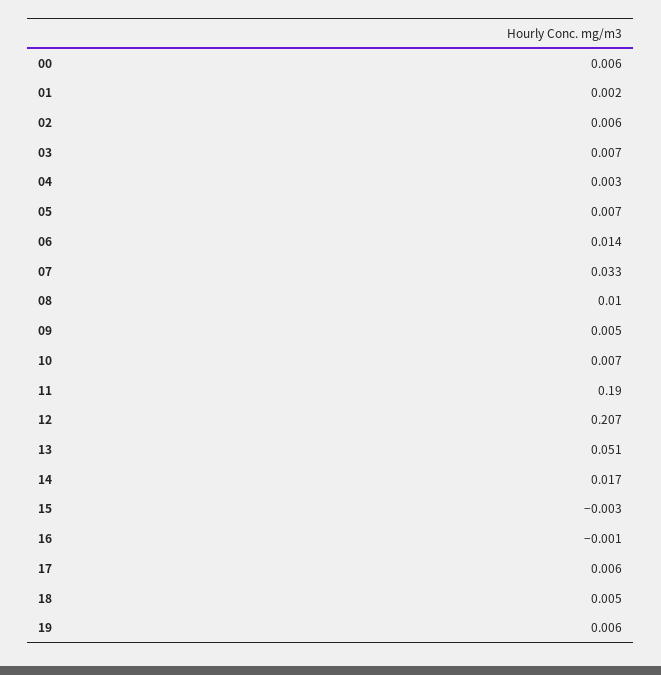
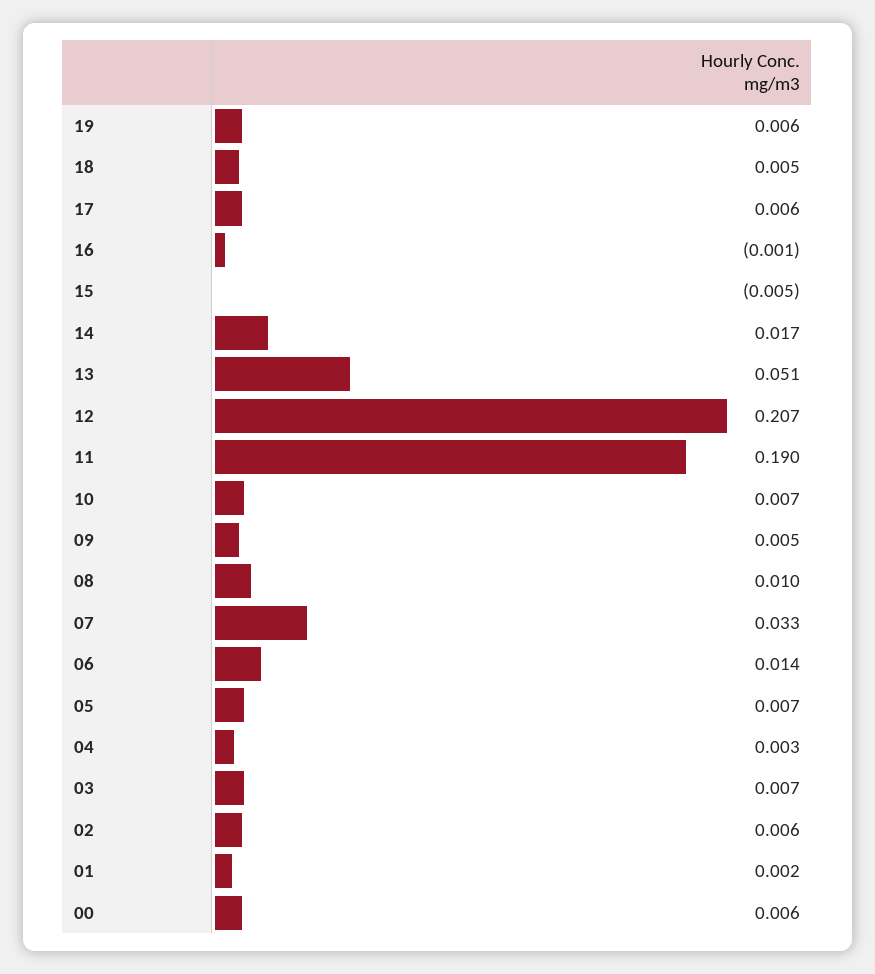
15: -0.003 -> -0.005

